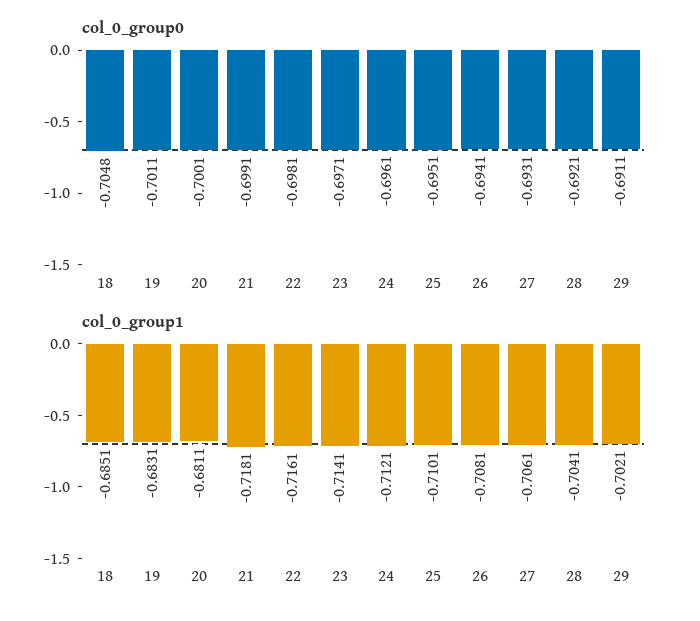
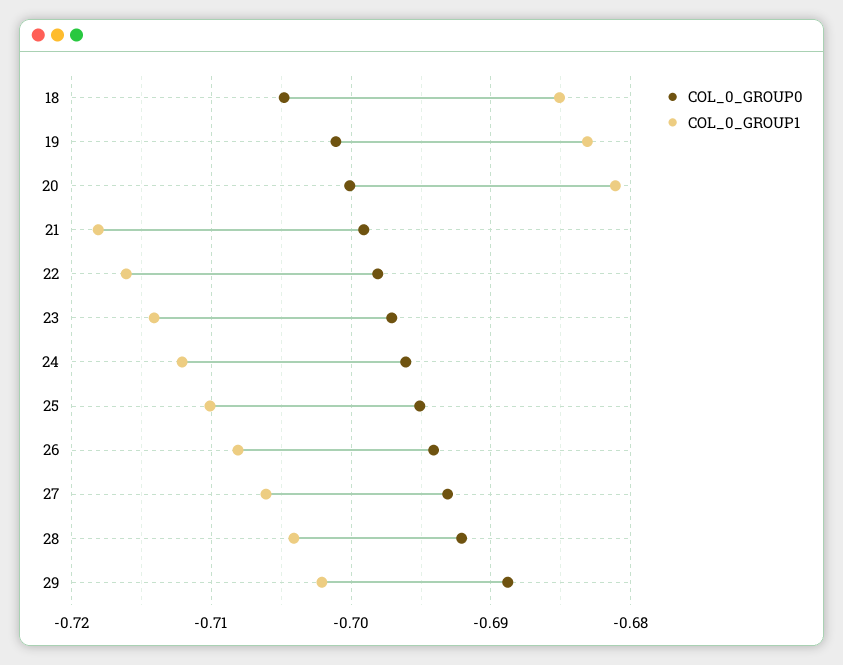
col_0_group0, 29: -0.6911 -> -0.689

